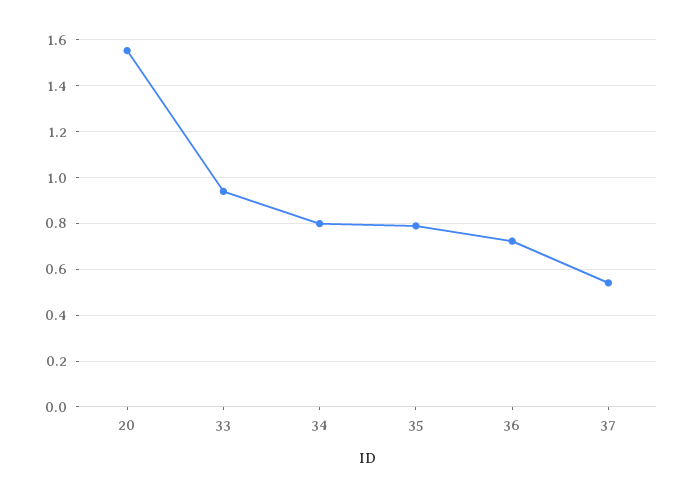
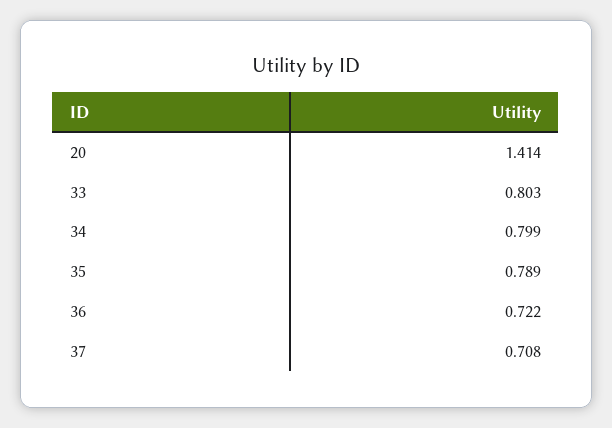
20: 1.55 -> 1.414
33: 0.95 -> 0.803
37: 0.55 -> 0.708

